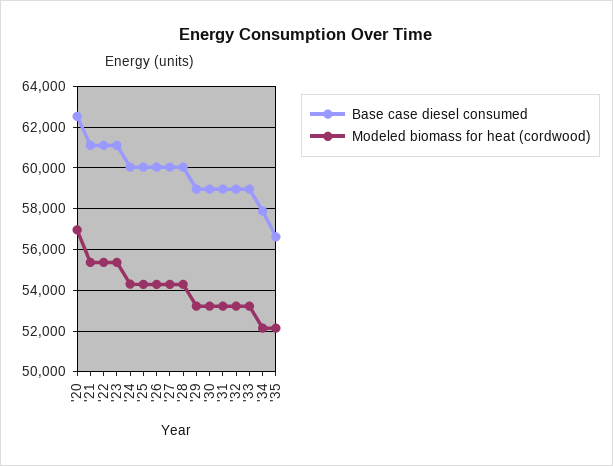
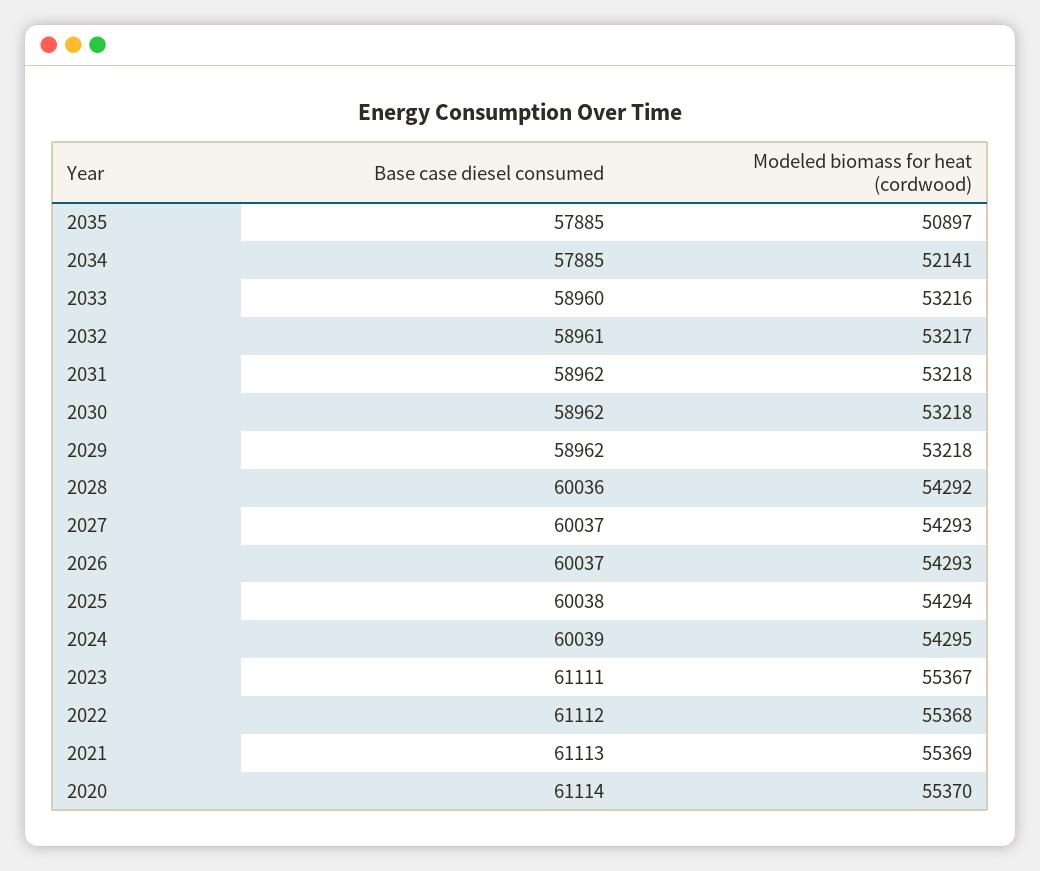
Base case diesel consumed, '20: 62500 -> 61114
Modeled biomass for heat (cordwood), '20: 57000 -> 55370
Base case diesel consumed, '35: 56500 -> 57885
Modeled biomass for heat (cordwood), '35: 52000 -> 50897

